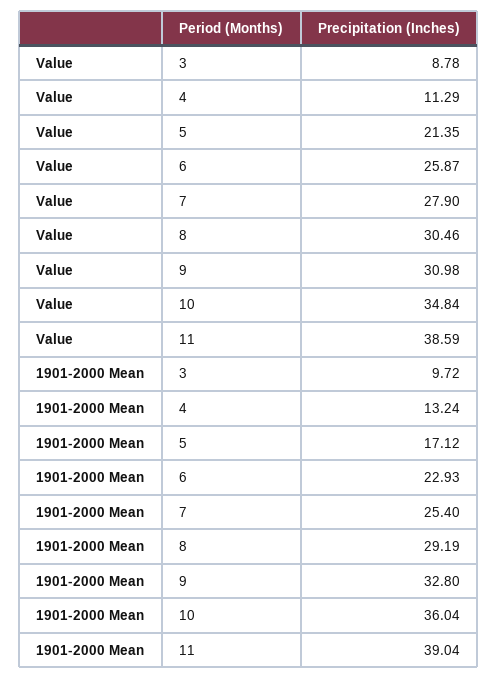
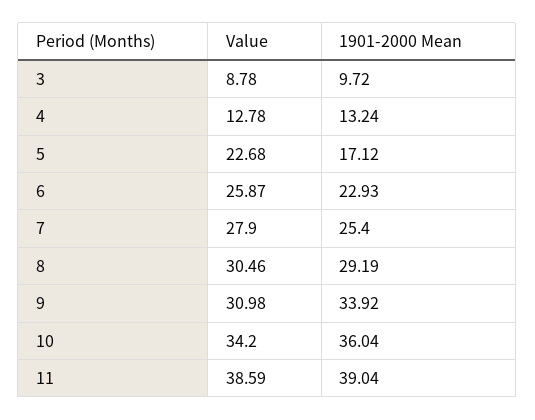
Value, 4: 11.29 -> 12.78
Value, 5: 21.35 -> 22.68
Value, 10: 34.84 -> 34.2
1901-2000 Mean, 9: 32.8 -> 33.92

